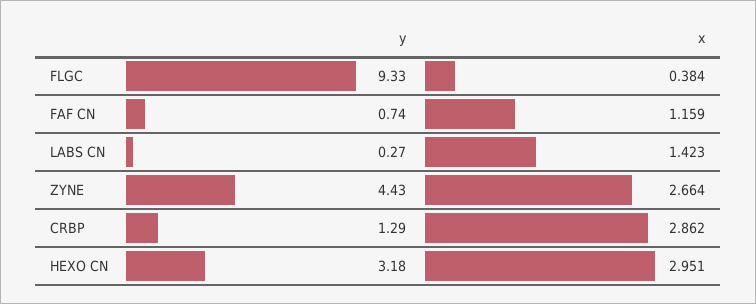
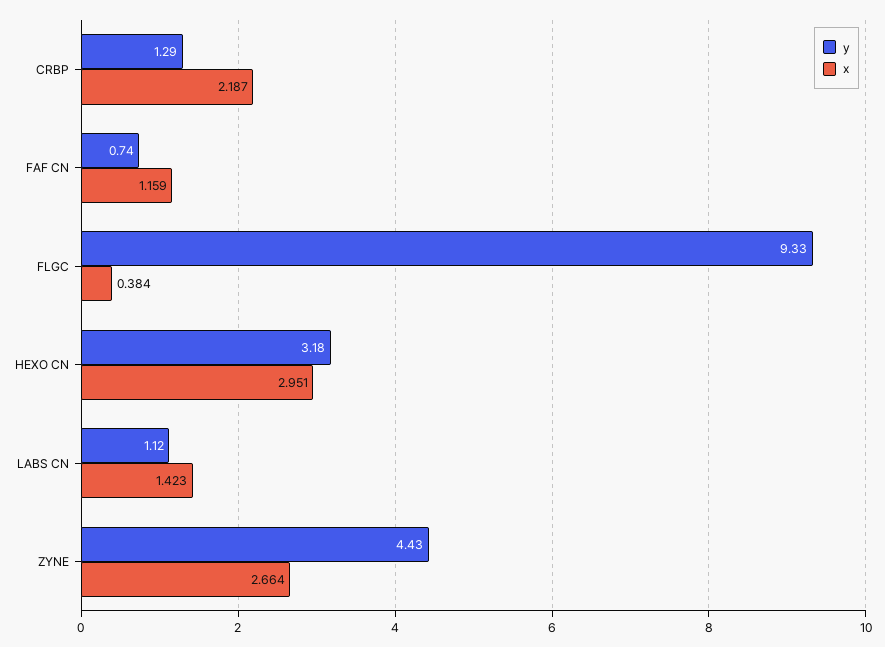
y, LABS CN: 0.27 -> 1.12
x, CRBP: 2.862 -> 2.187

